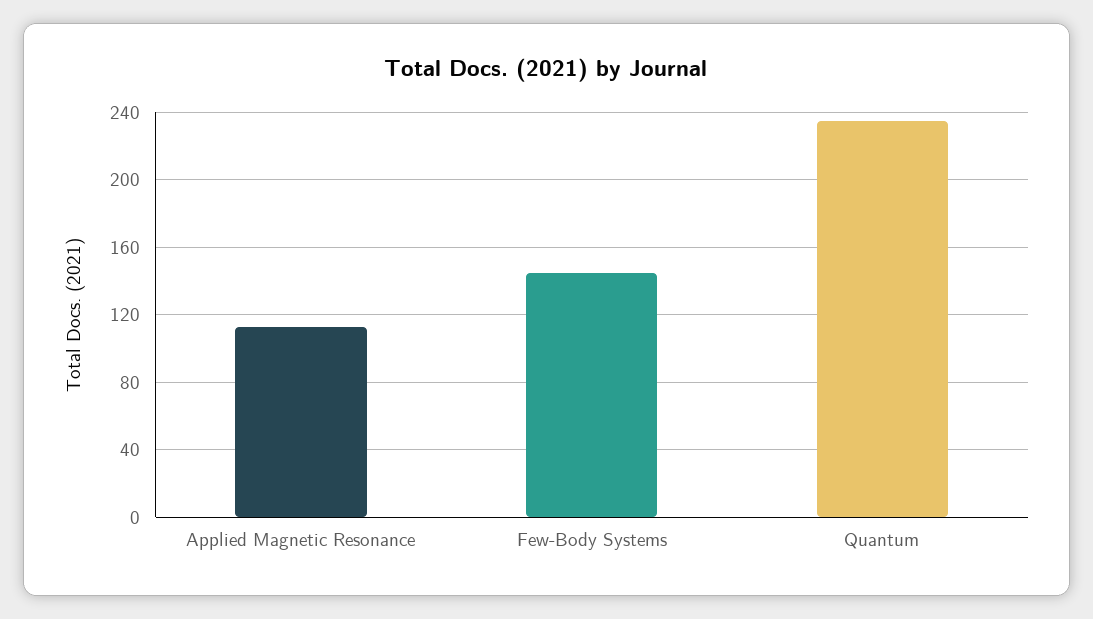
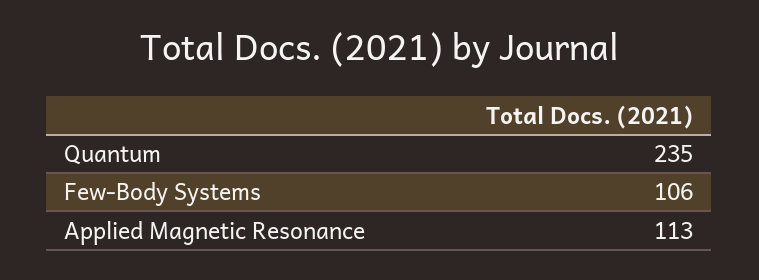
Few-Body Systems: 145 -> 106

